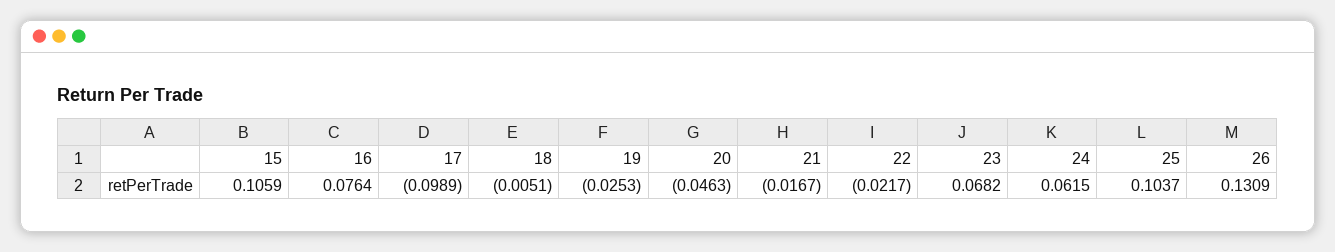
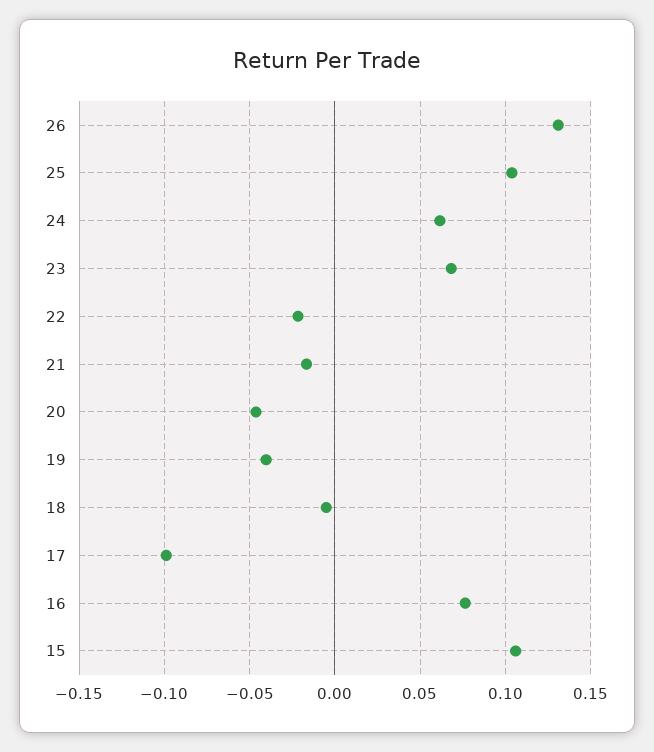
19: -0.0253 -> -0.04

